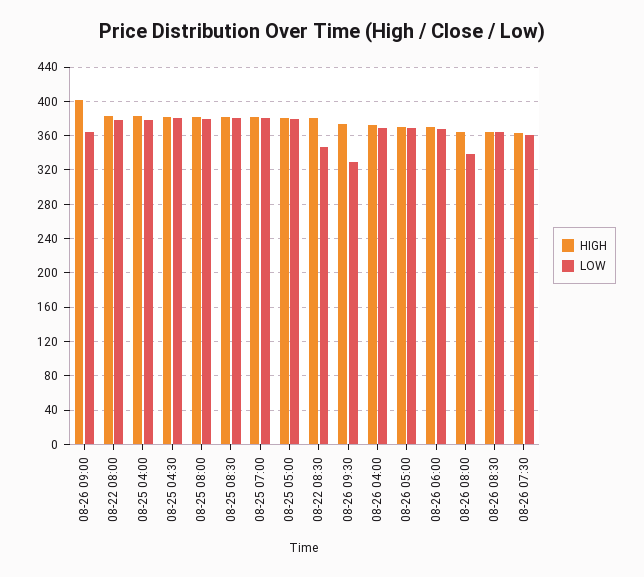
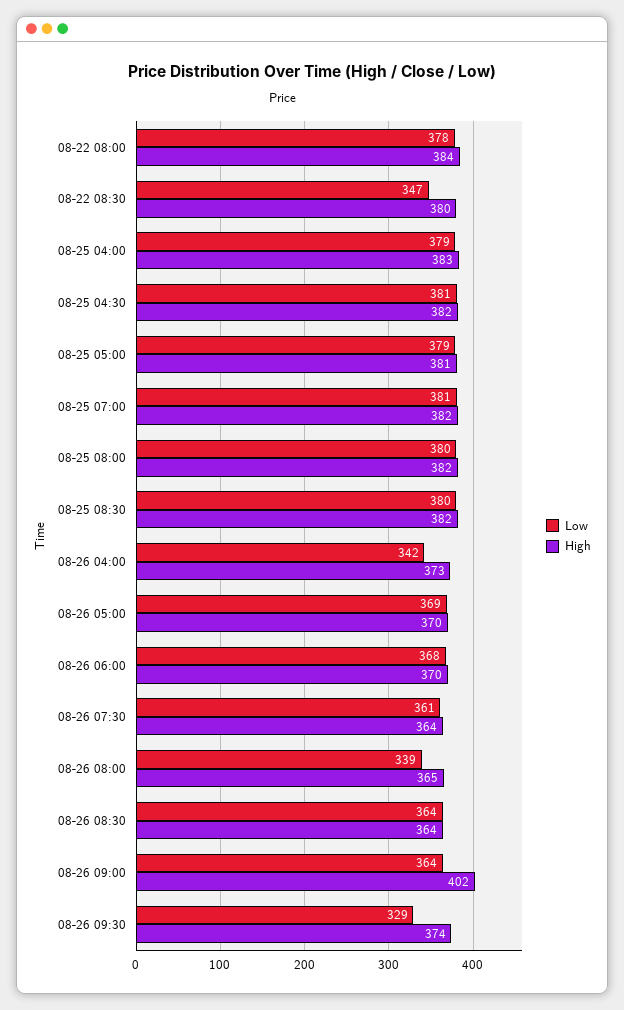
LOW, 08-26 04:00: 370 -> 342

